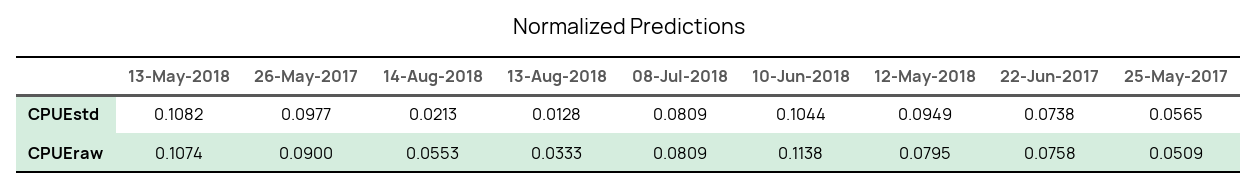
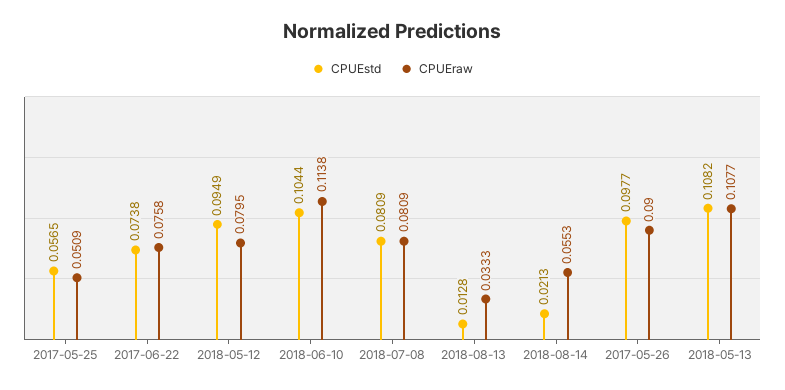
CPUEraw, 13-May-2018: 0.1074 -> 0.1077

